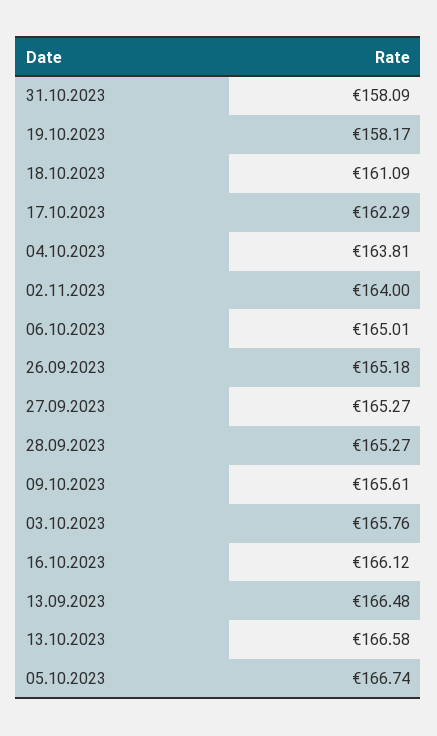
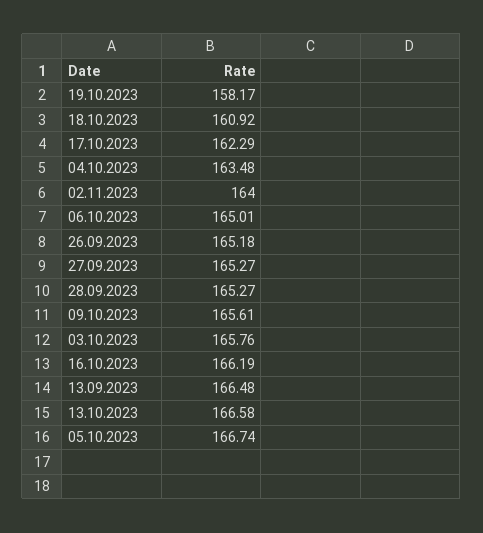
31.10.2023: 158.09 -> none
18.10.2023: 161.09 -> 160.92
04.10.2023: 163.81 -> 163.48
16.10.2023: 166.12 -> 166.19

